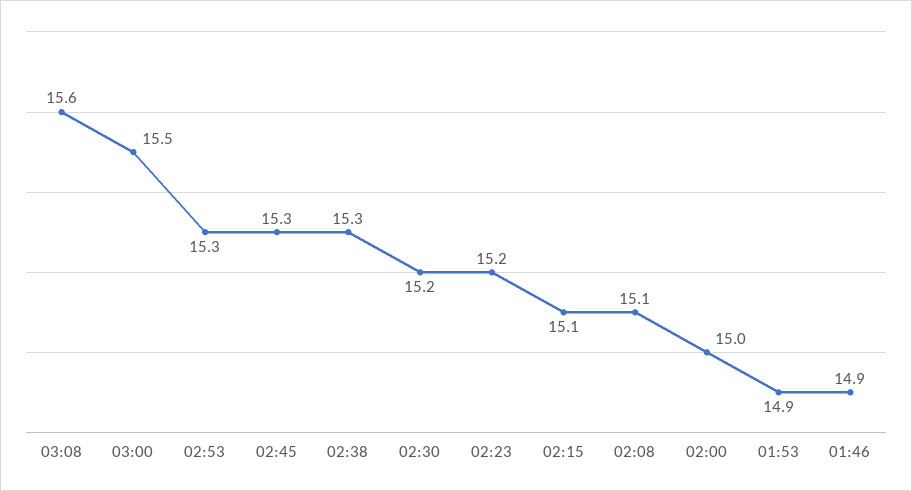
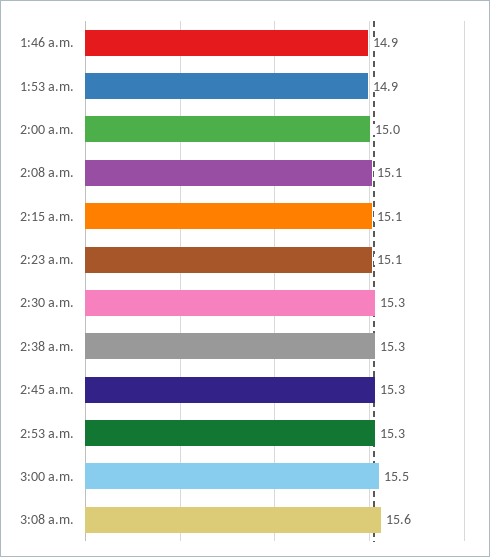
02:30: 15.2 -> 15.3
02:23: 15.2 -> 15.1

